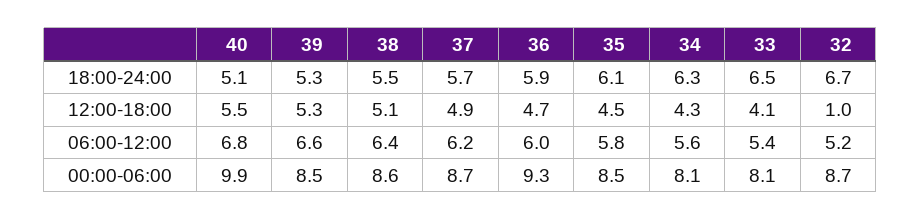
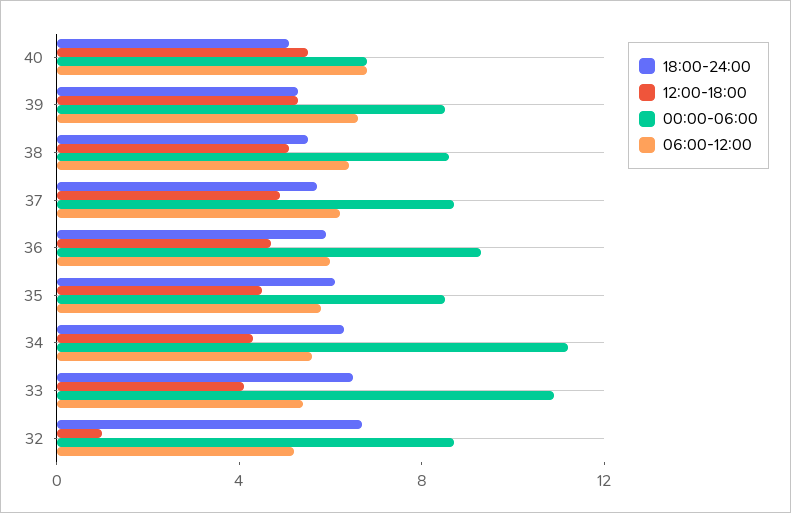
00:00-06:00, 40: 9.9 -> 7
00:00-06:00, 34: 8.1 -> 11
00:00-06:00, 33: 8.1 -> 11

